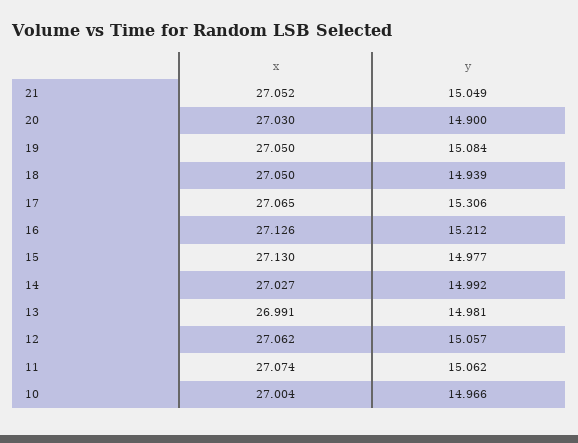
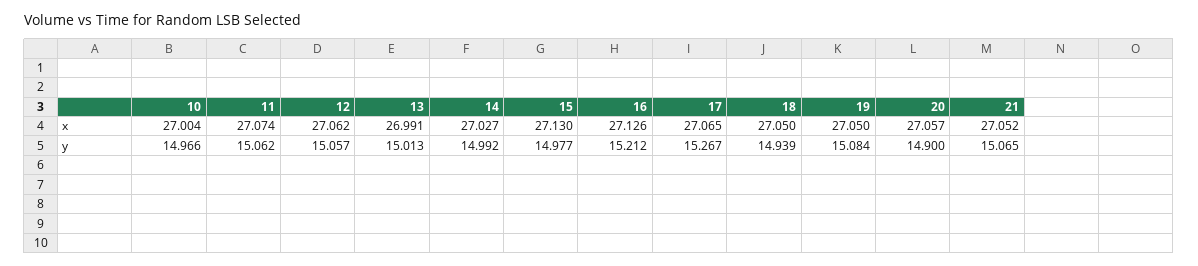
y, 21: 15.049 -> 15.065
x, 20: 27.03 -> 27.057
y, 17: 15.306 -> 15.267
y, 13: 14.981 -> 15.013

